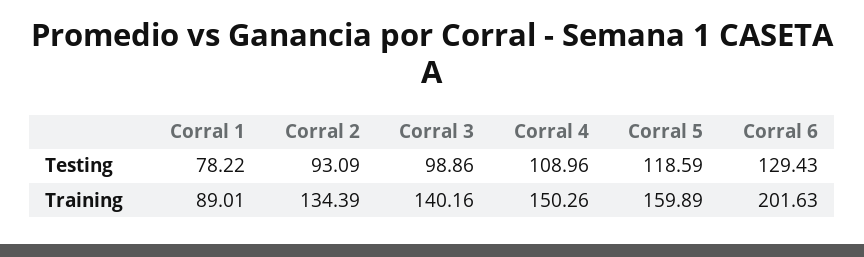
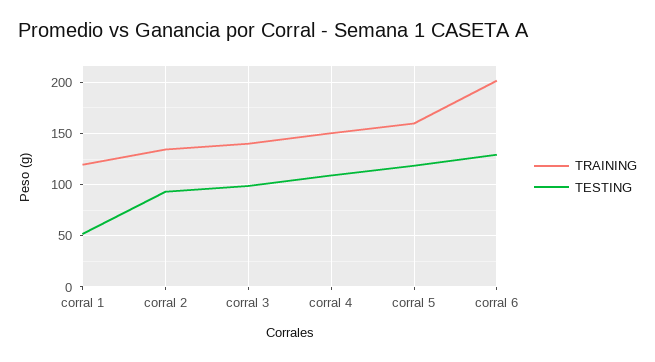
Testing, Corral 1: 78.22 -> 50
Training, Corral 1: 89.01 -> 120

